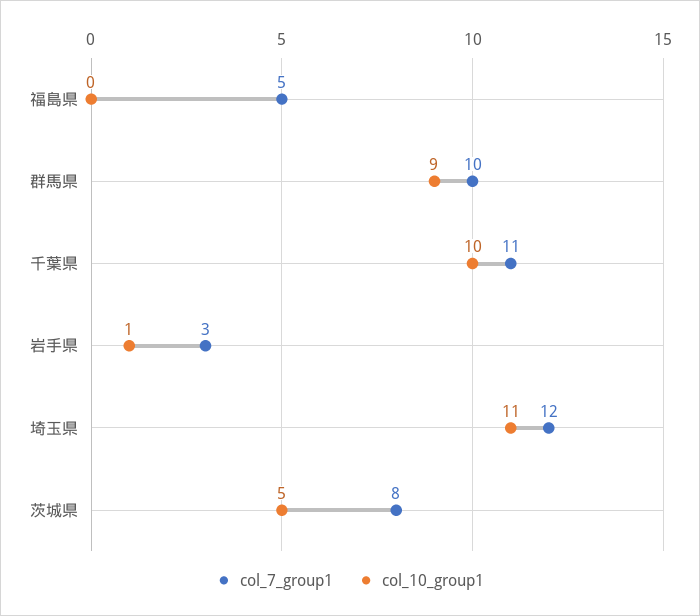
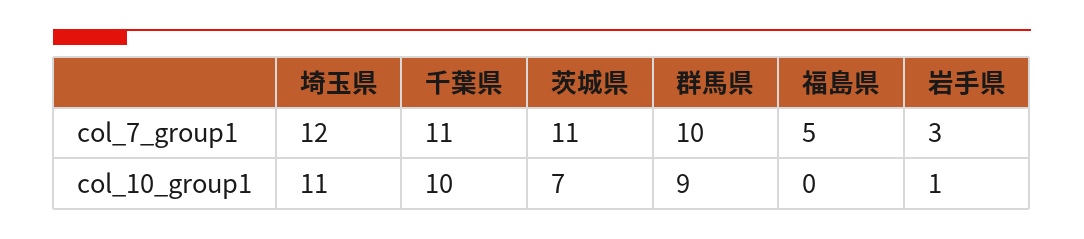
col_7_group1, 茨城県: 8 -> 11
col_10_group1, 茨城県: 5 -> 7

